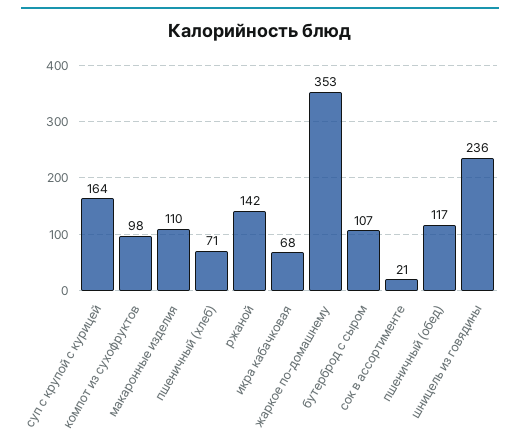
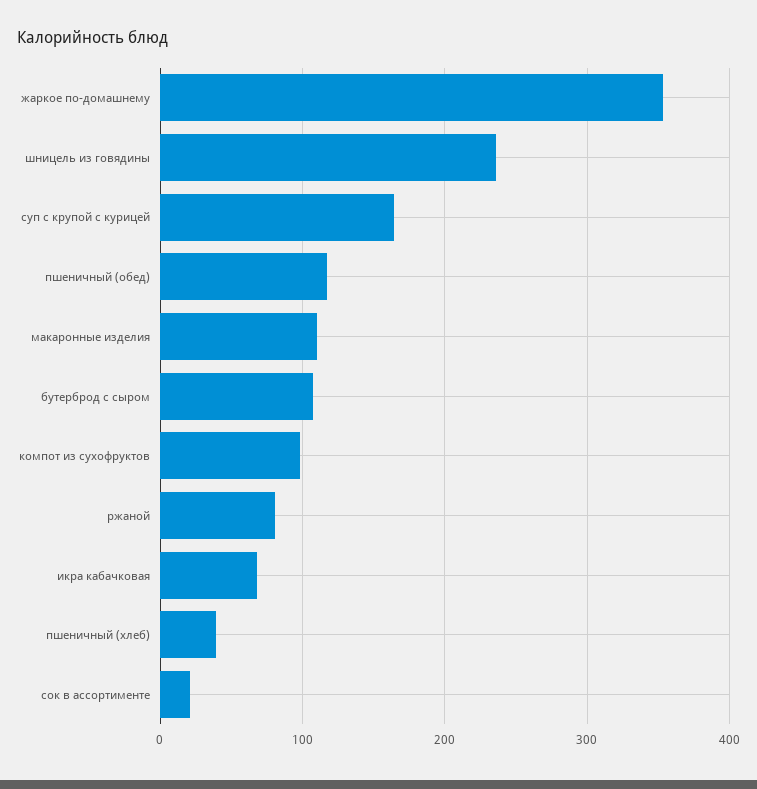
пшеничный (хлеб): 71 -> 40
ржаной: 142 -> 80

